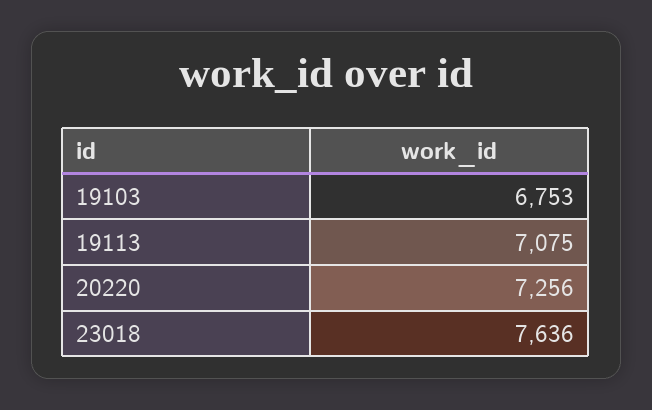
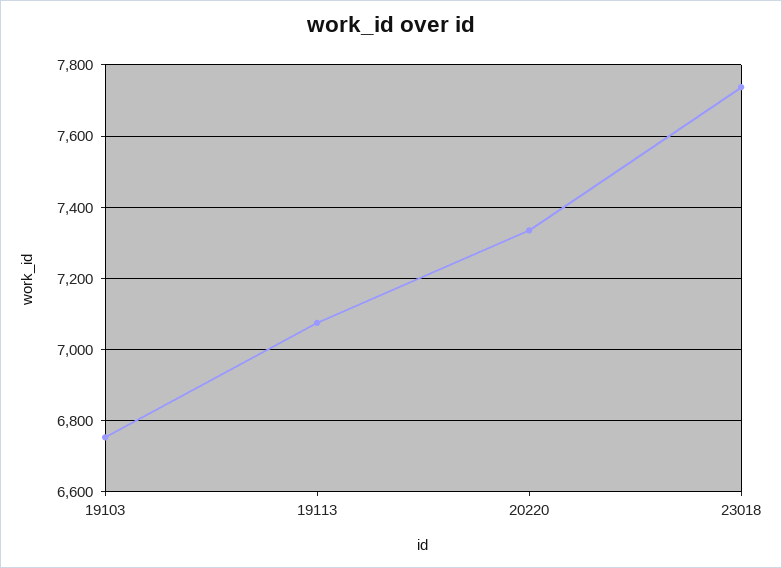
20220: 7256 -> 7340
23018: 7636 -> 7740

